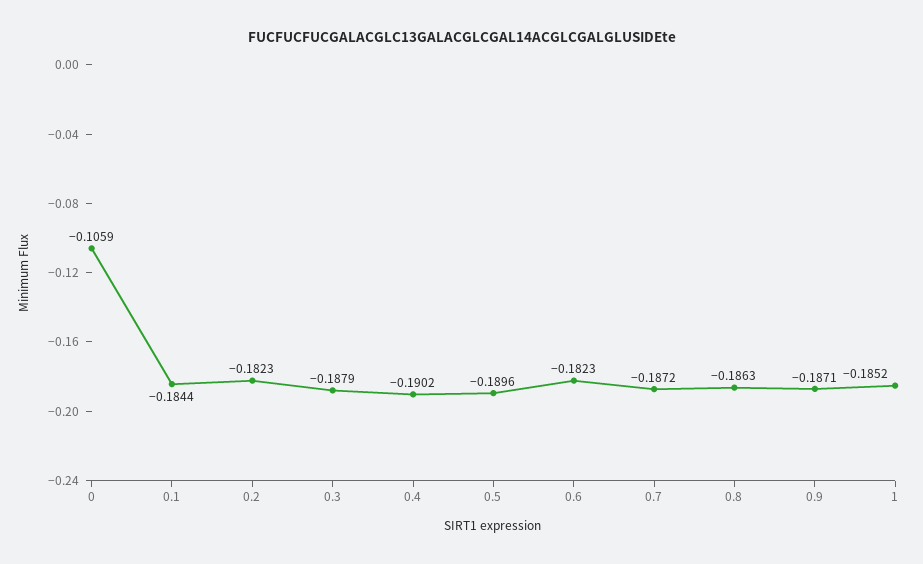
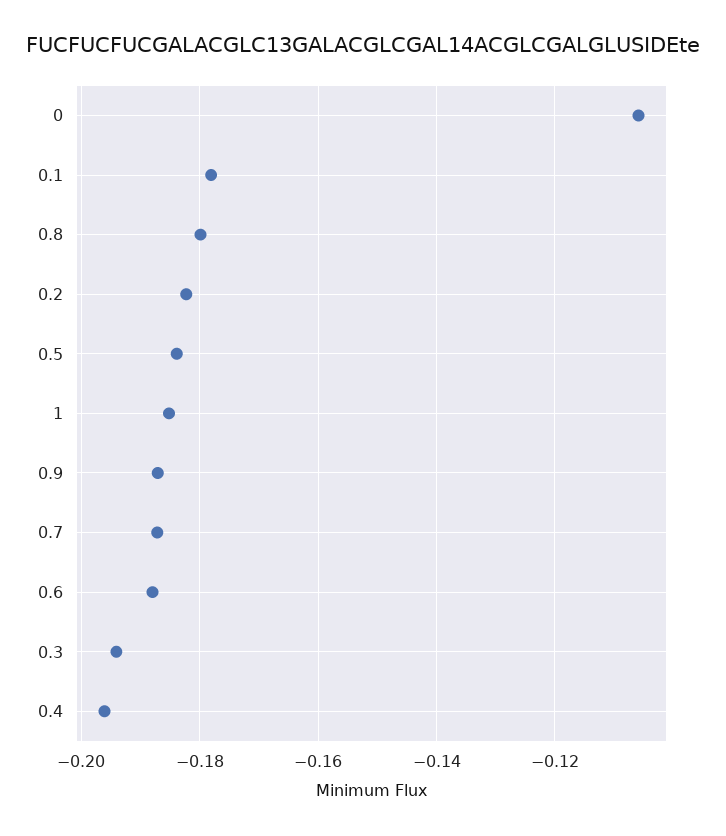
0.1: -0.1844 -> -0.178
0.3: -0.1879 -> -0.194
0.4: -0.1902 -> -0.196
0.5: -0.1896 -> -0.184
0.6: -0.1823 -> -0.188
0.8: -0.1863 -> -0.18

